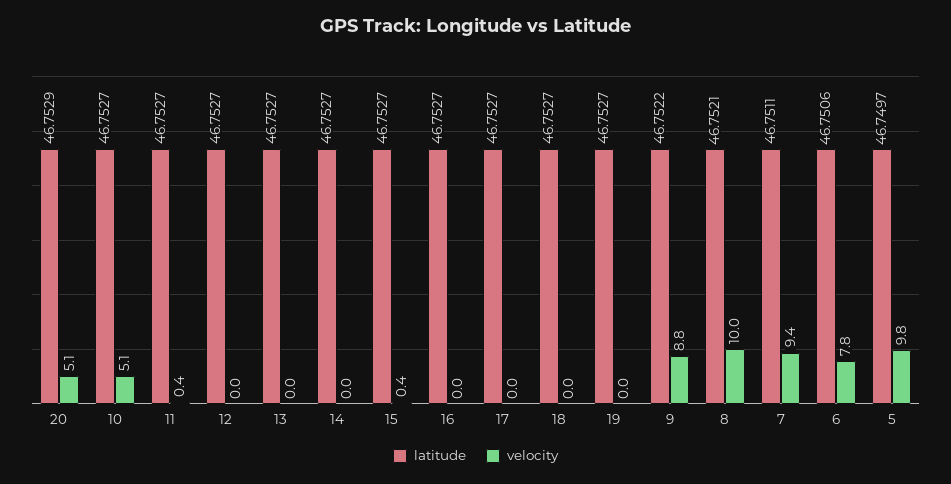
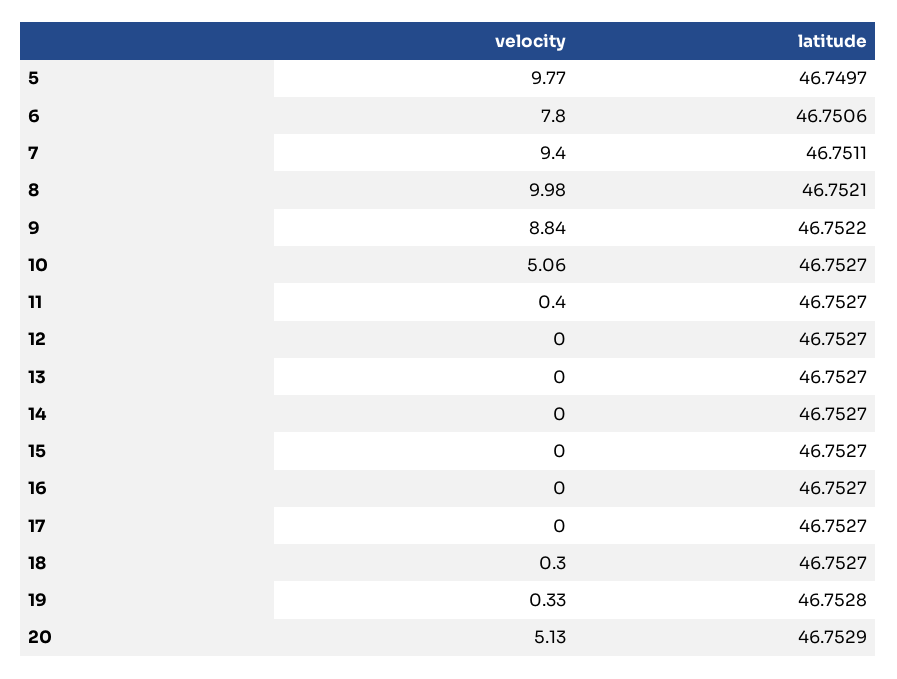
velocity, 15: 0.4 -> 0
velocity, 18: 0 -> 0.3
latitude, 19: 46.7527 -> 46.7528
velocity, 19: 0 -> 0.33

